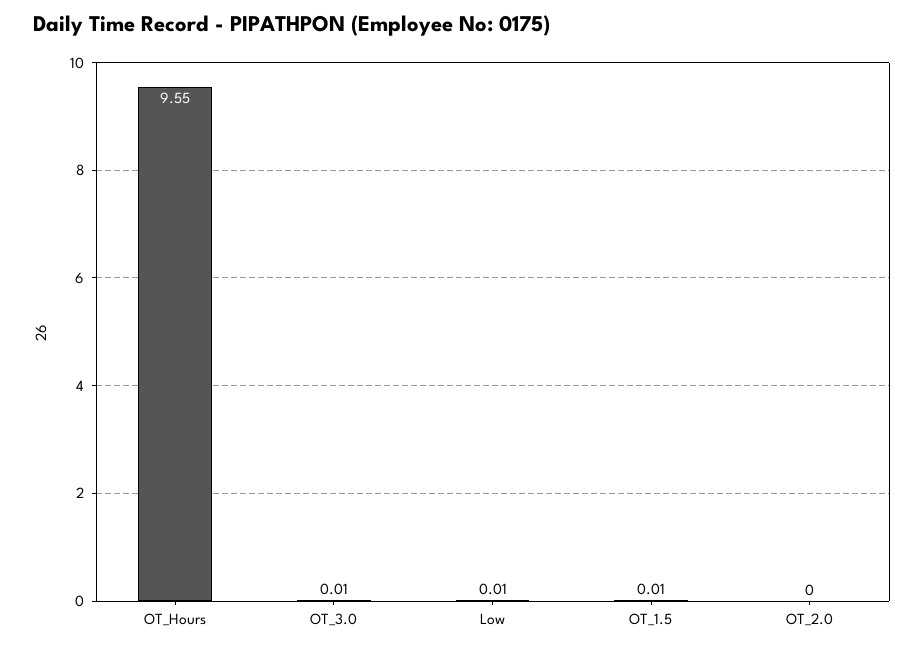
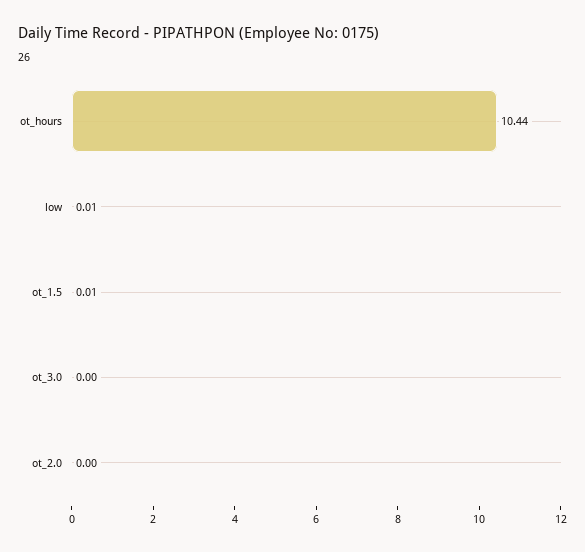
OT_Hours: 9.55 -> 10.44
OT_3.0: 0.01 -> 0

